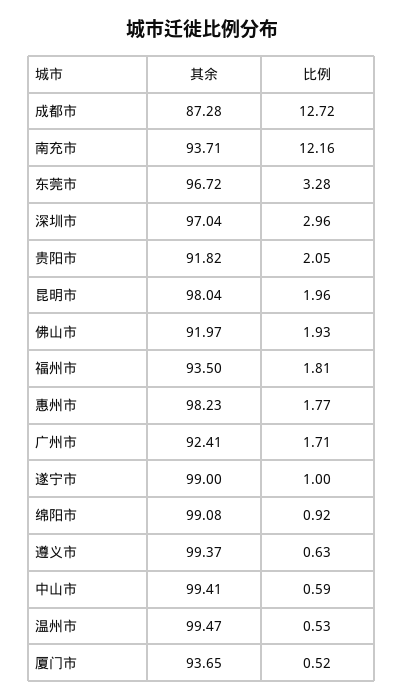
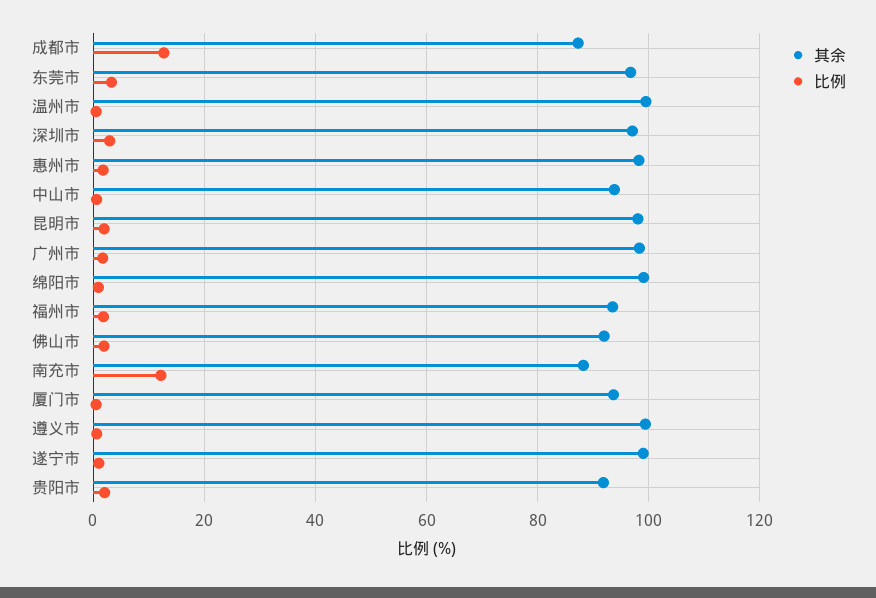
其余, 南充市: 93.71 -> 88
其余, 广州市: 92.41 -> 98
其余, 中山市: 99.41 -> 94

